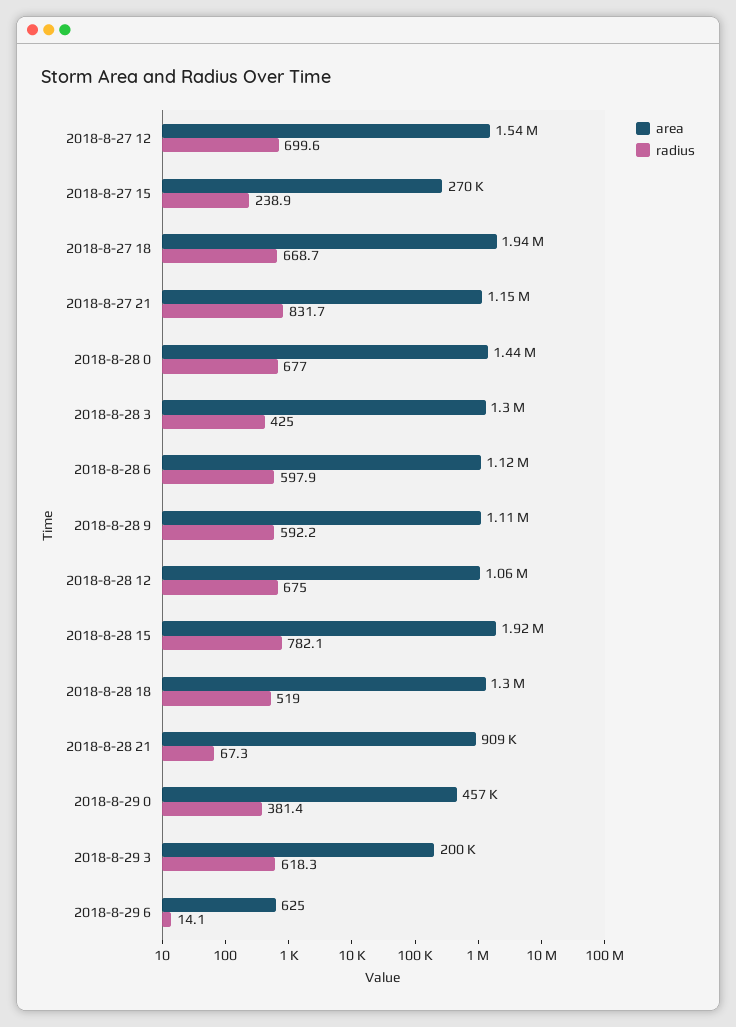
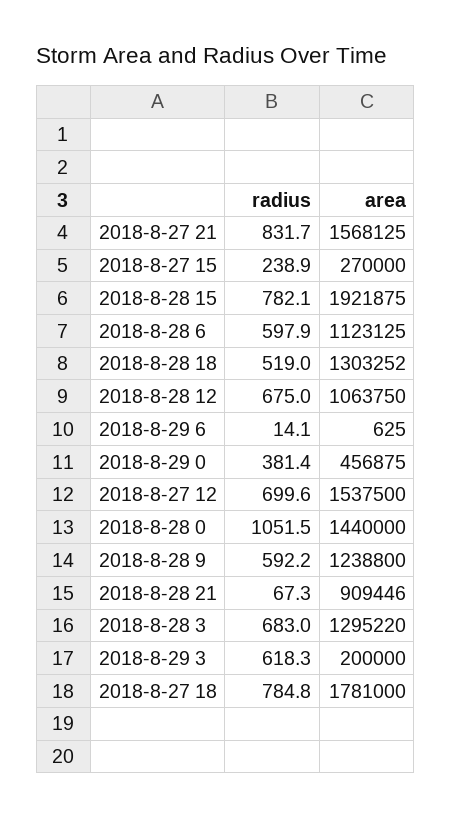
area, 2018-8-27 18: 1940000 -> 1781000
radius, 2018-8-27 18: 668.7 -> 784.8
area, 2018-8-27 21: 1150000 -> 1568125
radius, 2018-8-28 0: 677 -> 1051.5
radius, 2018-8-28 3: 425 -> 683
area, 2018-8-28 9: 1110000 -> 1238800

